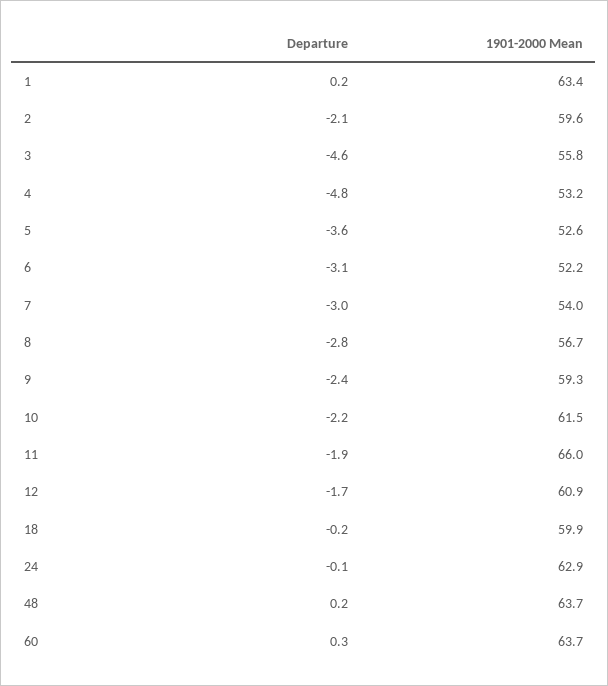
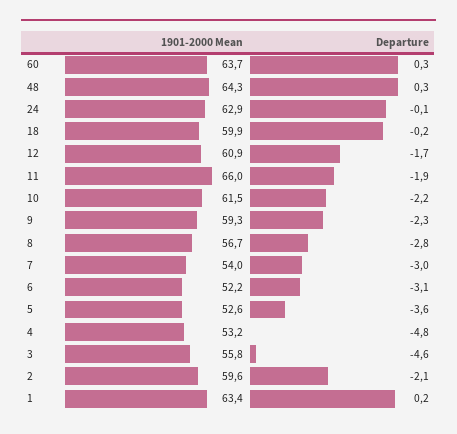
Departure, 9: -2.4 -> -2.3
Departure, 48: 0.2 -> 0.3
1901-2000 Mean, 48: 63.7 -> 64.3

